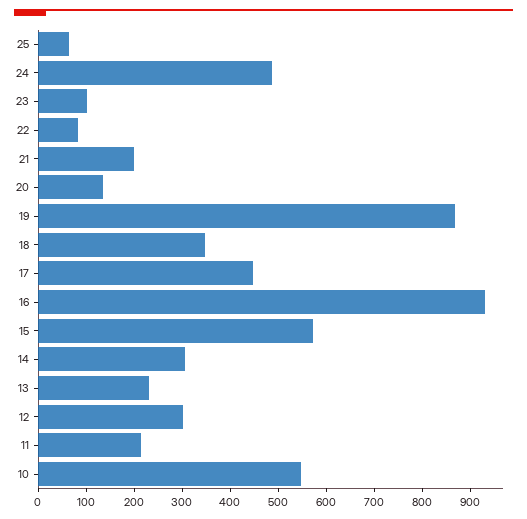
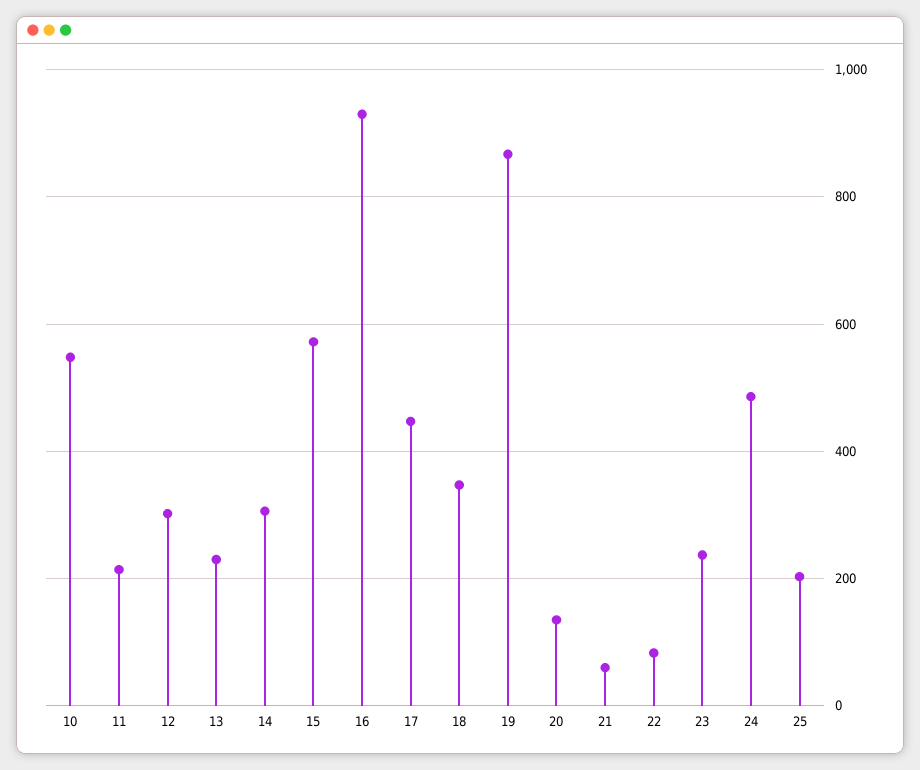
25: 60 -> 200
23: 100 -> 240
21: 200 -> 60

